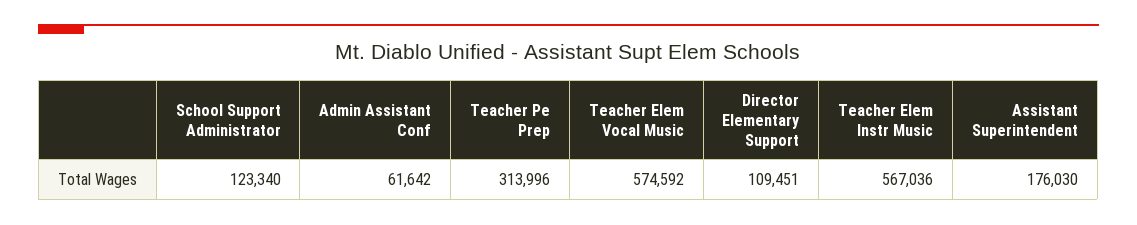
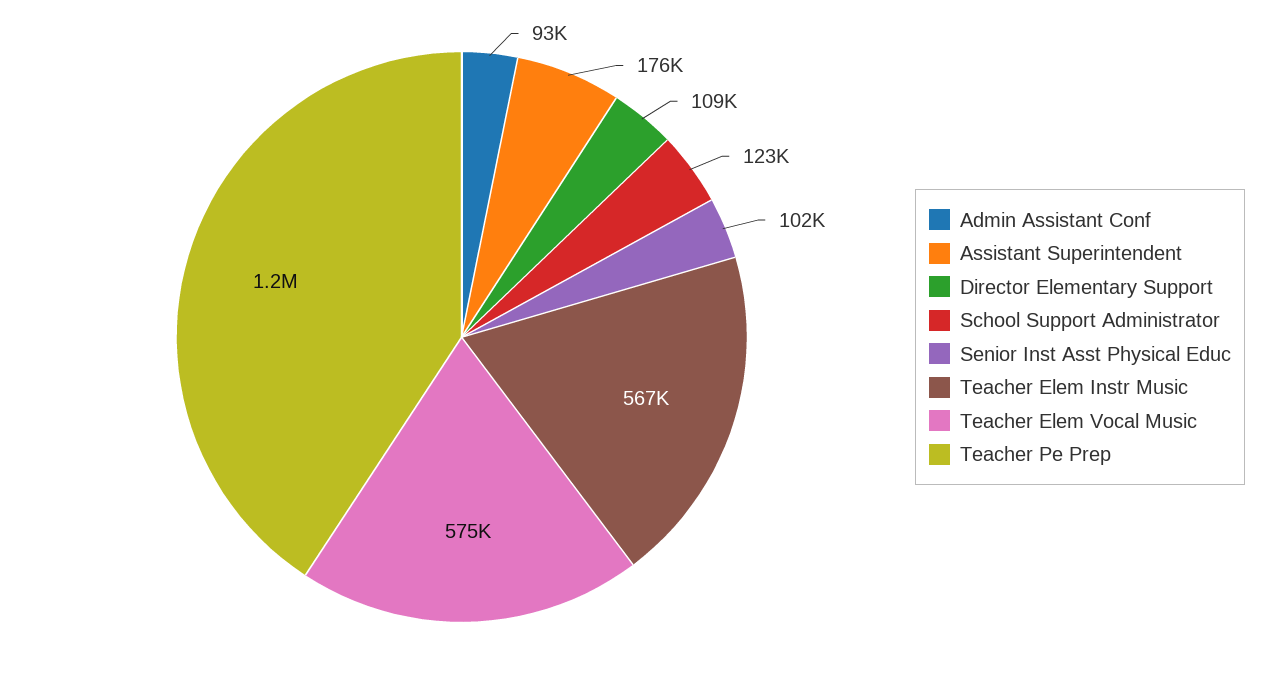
Admin Assistant Conf: 61642 -> 93000
Teacher Pe Prep: 313996 -> 1200000
Senior Inst Asst Physical Educ: none -> 102000

